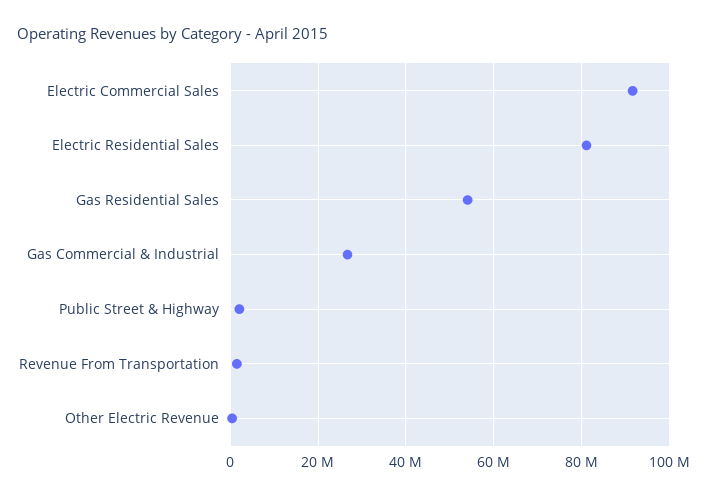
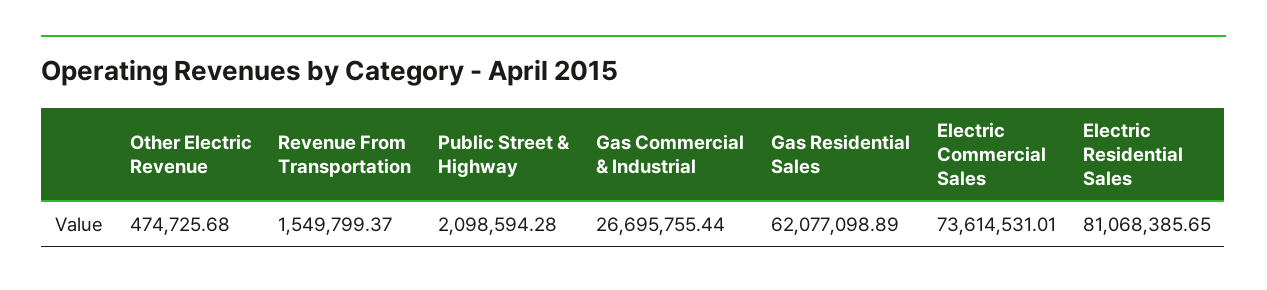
Electric Commercial Sales: 92000000 -> 73614531.01
Gas Residential Sales: 54000000 -> 62077098.89

